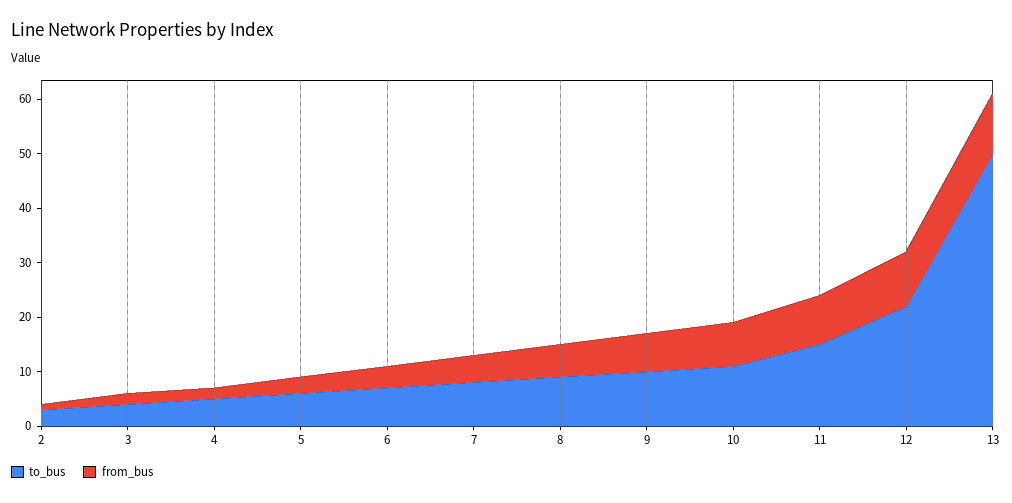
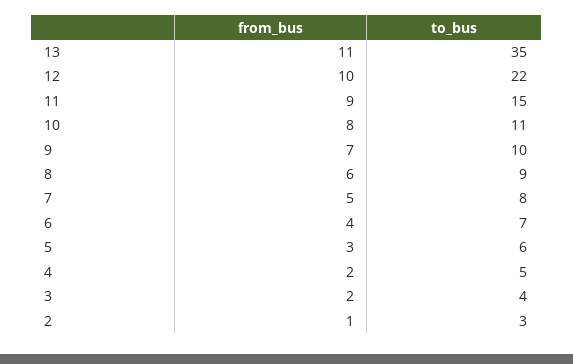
to_bus, 13: 50 -> 35

